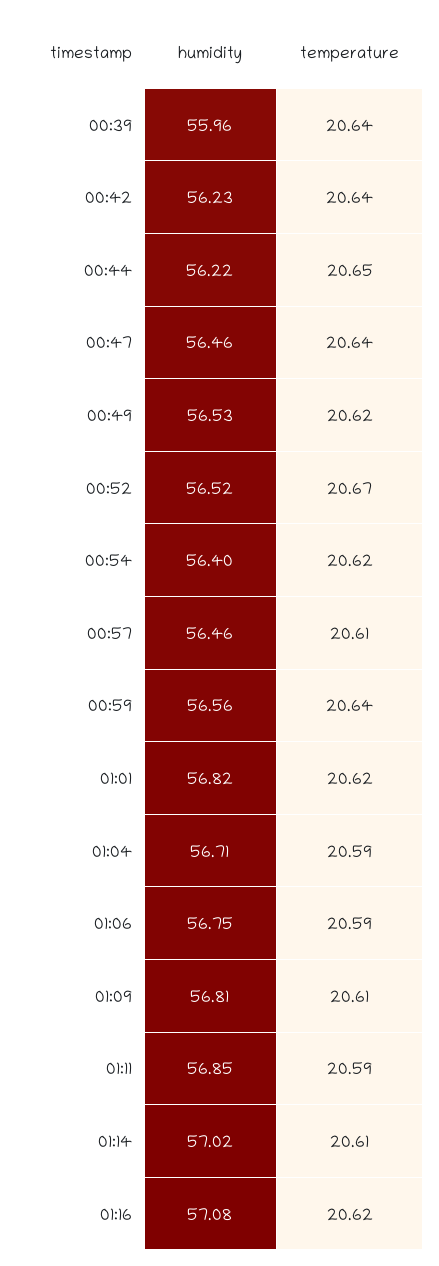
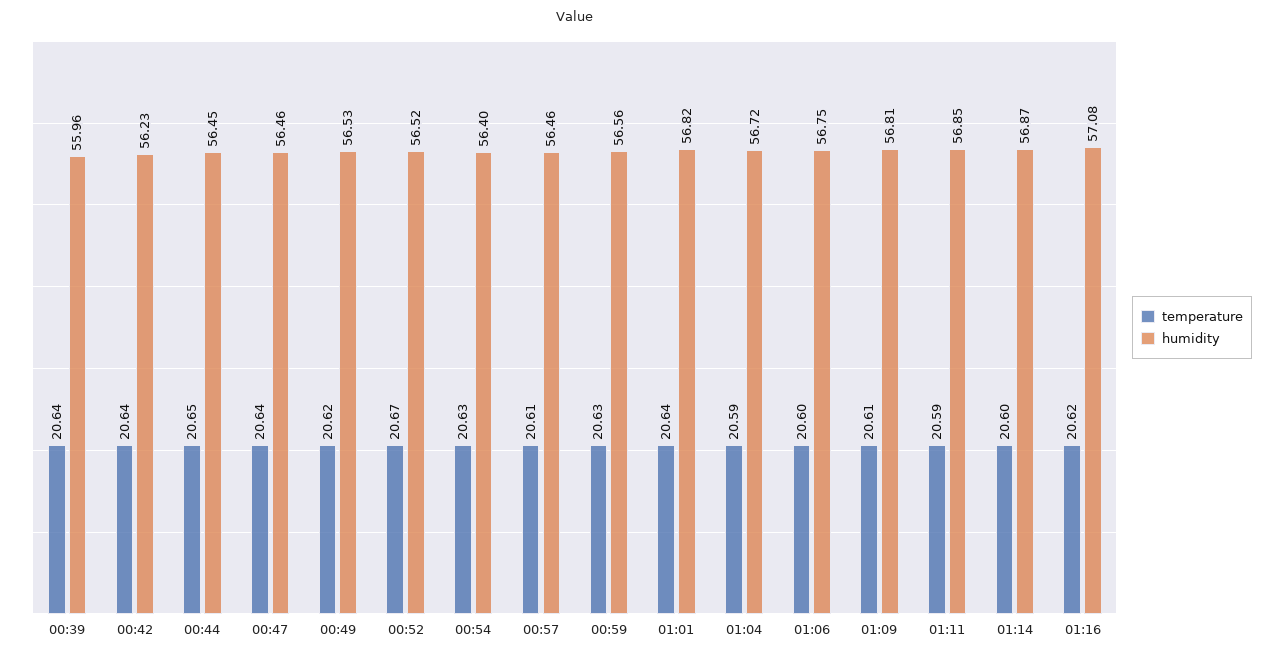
humidity, 00:44: 56.22 -> 56.45
temperature, 00:54: 20.62 -> 20.63
temperature, 00:59: 20.64 -> 20.63
temperature, 01:01: 20.62 -> 20.64
humidity, 01:04: 56.71 -> 56.72
temperature, 01:06: 20.59 -> 20.6
humidity, 01:14: 57.02 -> 56.87
temperature, 01:14: 20.61 -> 20.6

